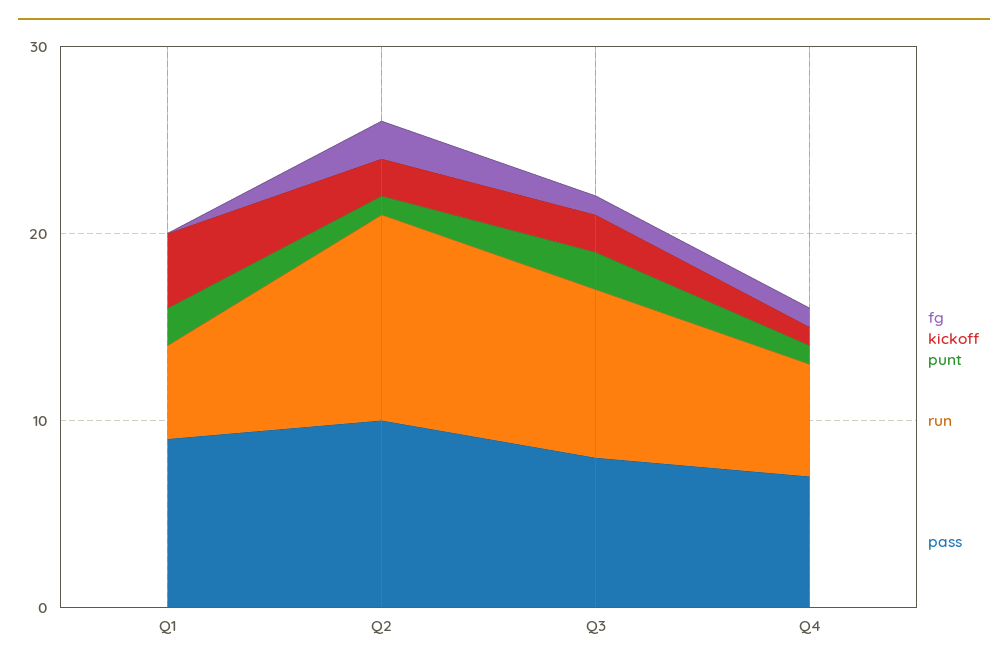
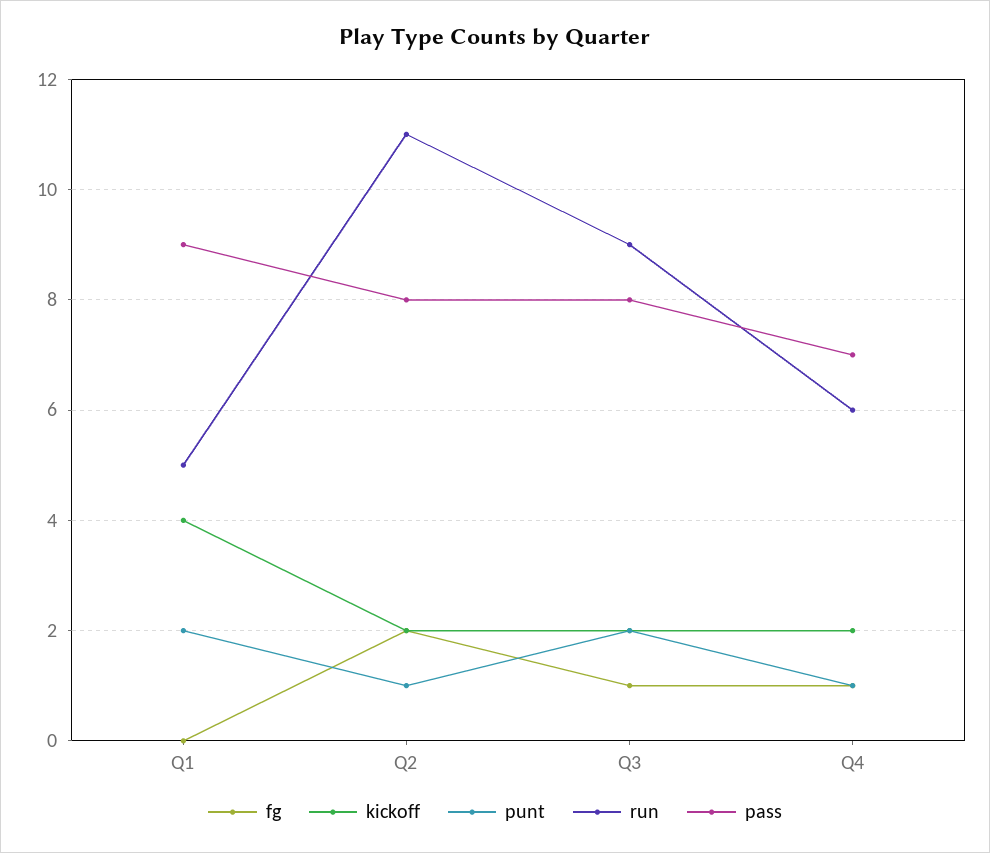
pass, Q2: 10 -> 8
kickoff, Q4: 1 -> 2

